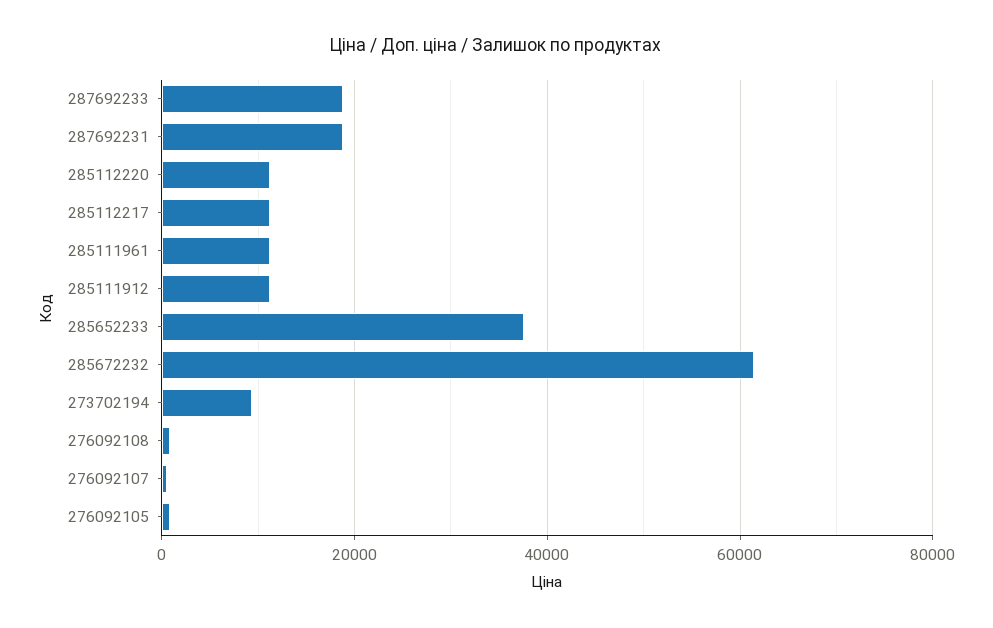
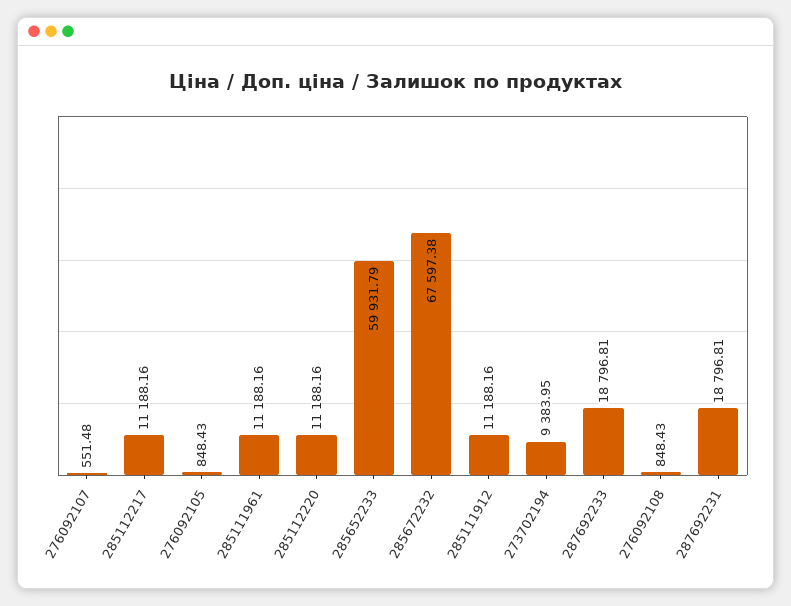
285652233: 38000 -> 59931.79
285672232: 62000 -> 67597.38

